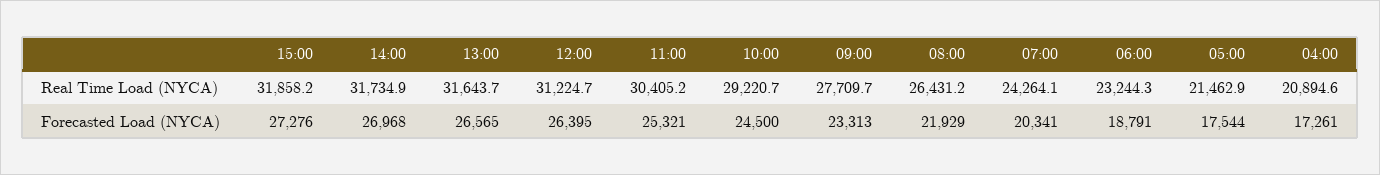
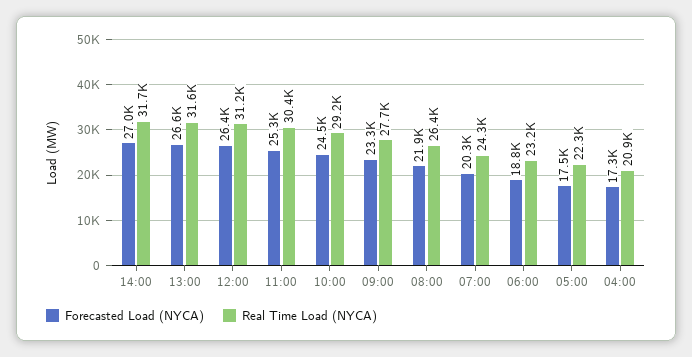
Real Time Load (NYCA), 15:00: 31858.2 -> none
Real Time Load (NYCA), 05:00: 21462.9 -> 22300
Forecasted Load (NYCA), 15:00: 27276 -> none

